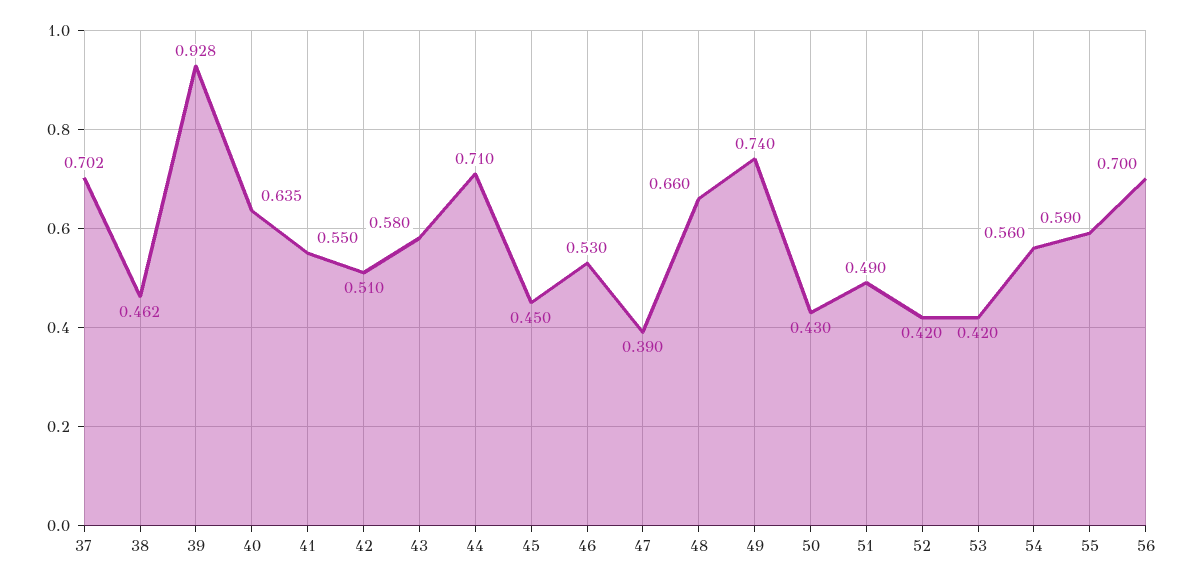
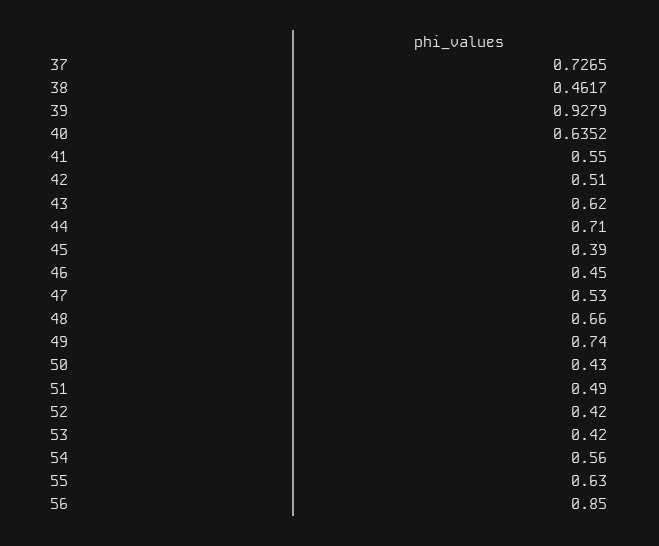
37: 0.702 -> 0.7265
43: 0.58 -> 0.62
45: 0.45 -> 0.39
46: 0.53 -> 0.45
47: 0.39 -> 0.53
55: 0.59 -> 0.63
56: 0.7 -> 0.85

